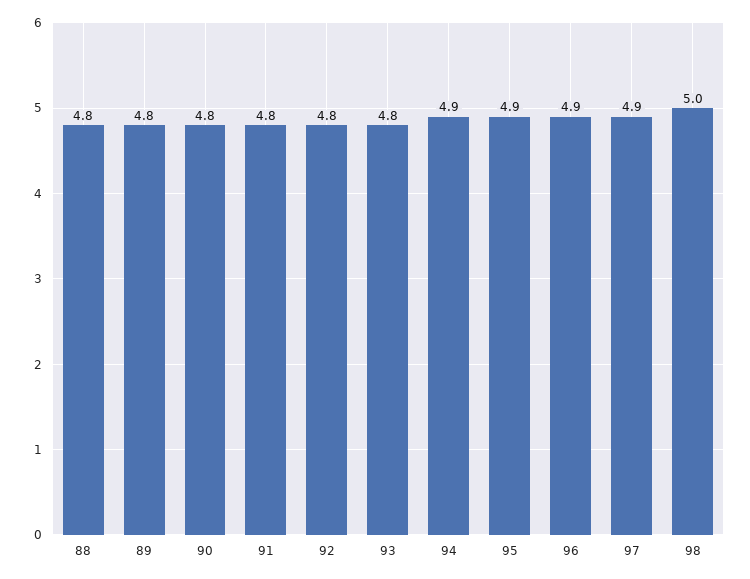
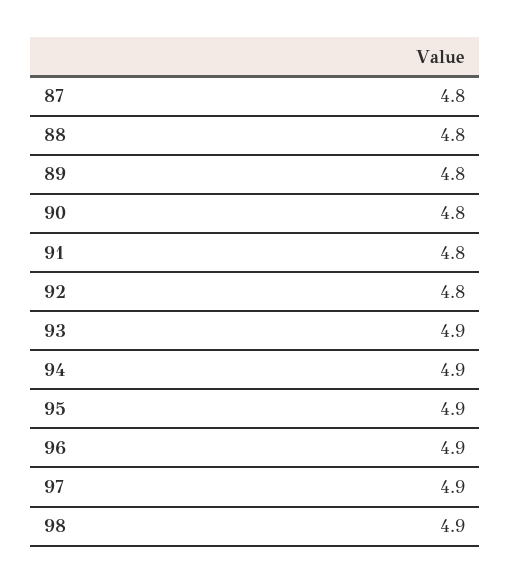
93: 4.8 -> 4.9
98: 5 -> 4.9
87: none -> 4.8

